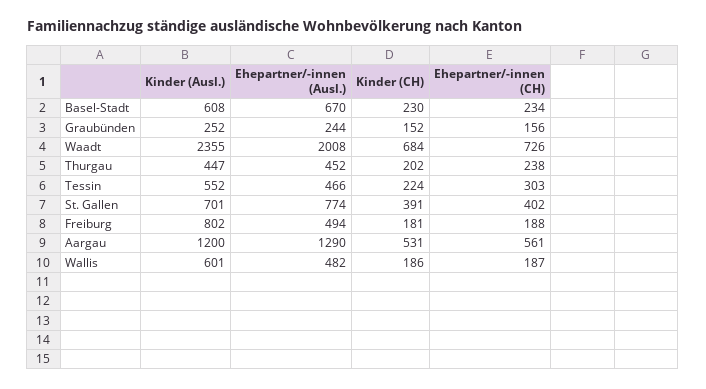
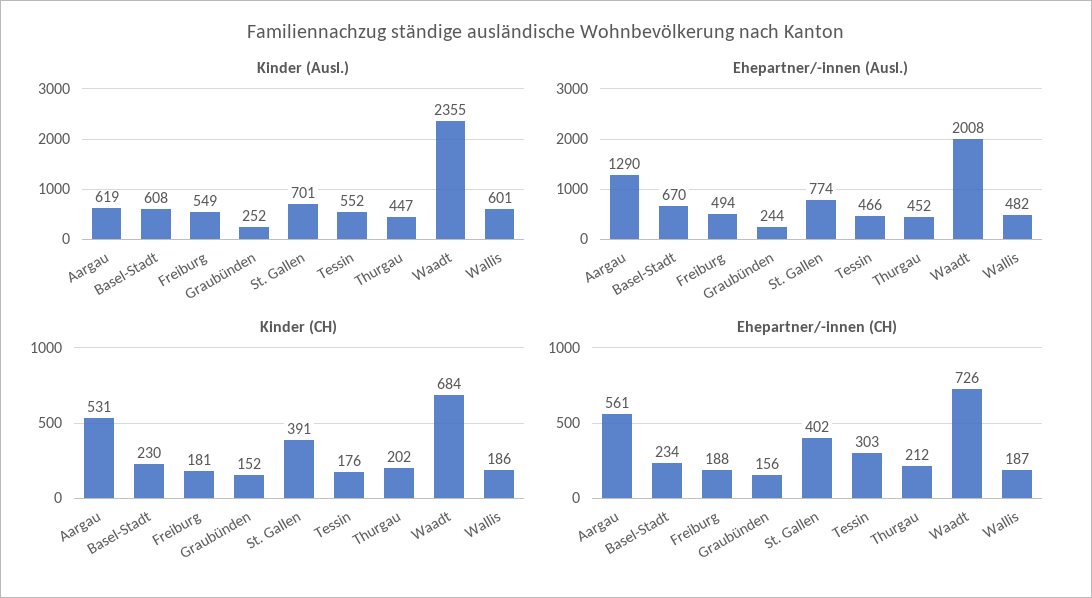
Ehepartner/-innen (CH), Thurgau: 238 -> 212
Kinder (CH), Tessin: 224 -> 176
Kinder (Ausl.), Freiburg: 802 -> 549
Kinder (Ausl.), Aargau: 1200 -> 619

